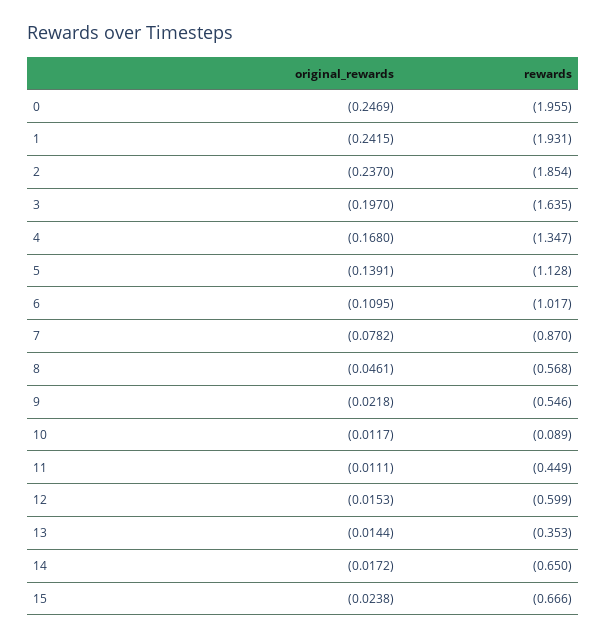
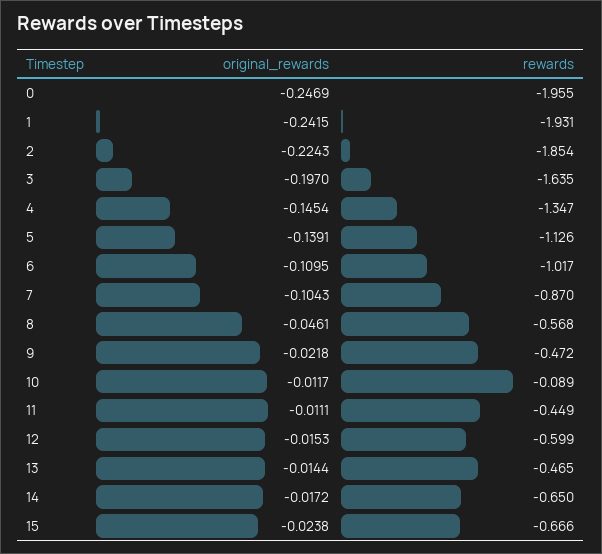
original_rewards, 2: -0.237 -> -0.2243
original_rewards, 4: -0.168 -> -0.1454
rewards, 5: -1.128 -> -1.126
original_rewards, 7: -0.0782 -> -0.1043
rewards, 9: -0.546 -> -0.472
rewards, 13: -0.353 -> -0.465

